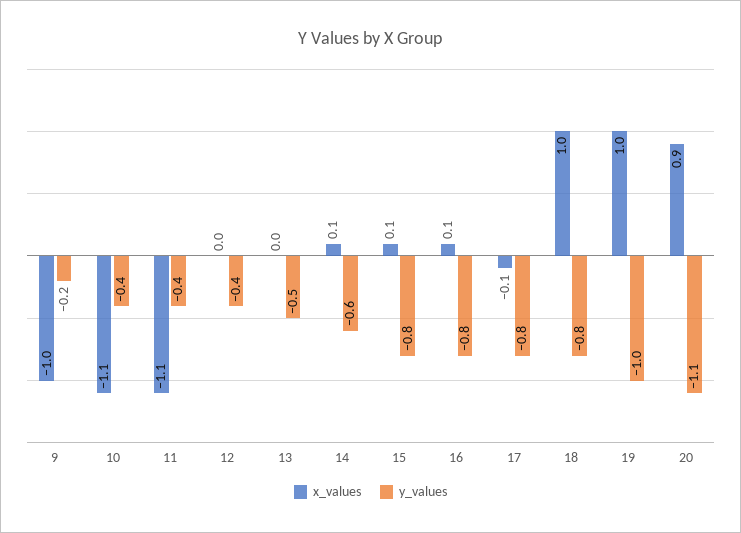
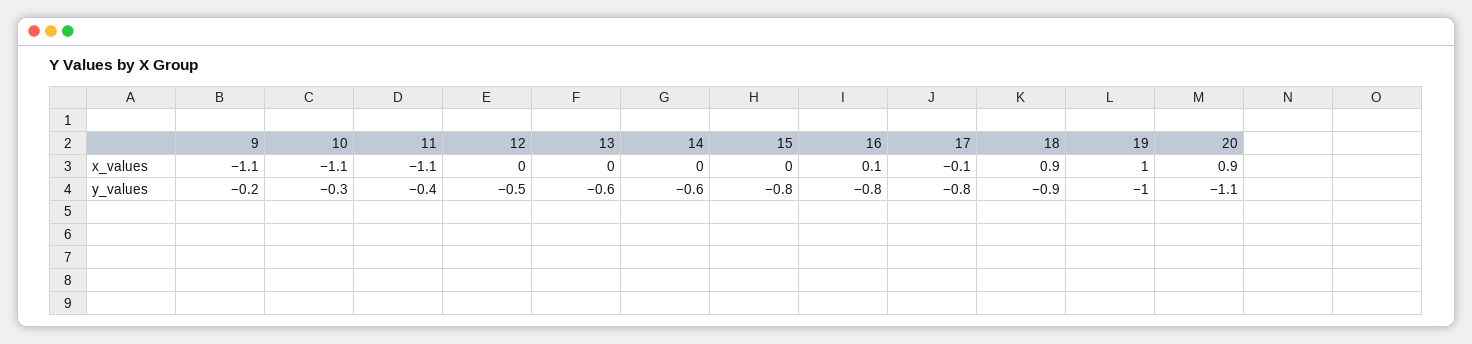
x_values, 9: -1 -> -1.1
y_values, 10: -0.4 -> -0.3
y_values, 12: -0.4 -> -0.5
y_values, 13: -0.5 -> -0.6
x_values, 14: 0.1 -> 0
x_values, 15: 0.1 -> 0
x_values, 18: 1 -> 0.9
y_values, 18: -0.8 -> -0.9

